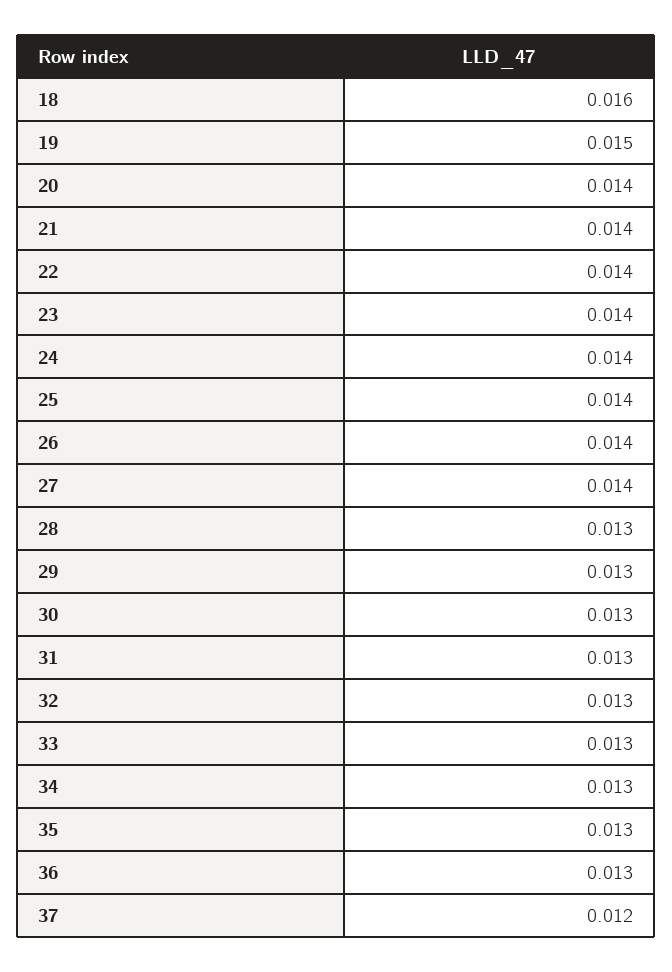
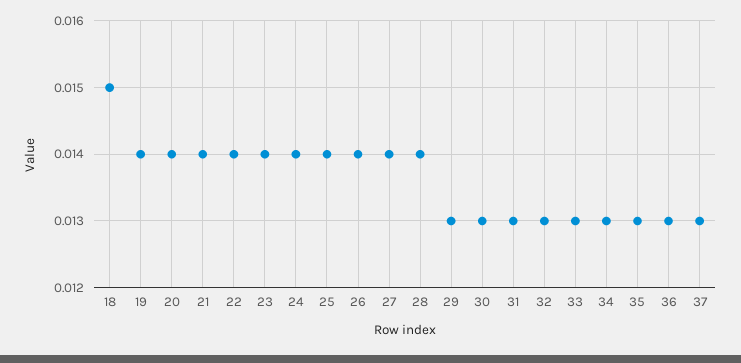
18: 0.016 -> 0.015
19: 0.015 -> 0.014
28: 0.013 -> 0.014
37: 0.012 -> 0.013

